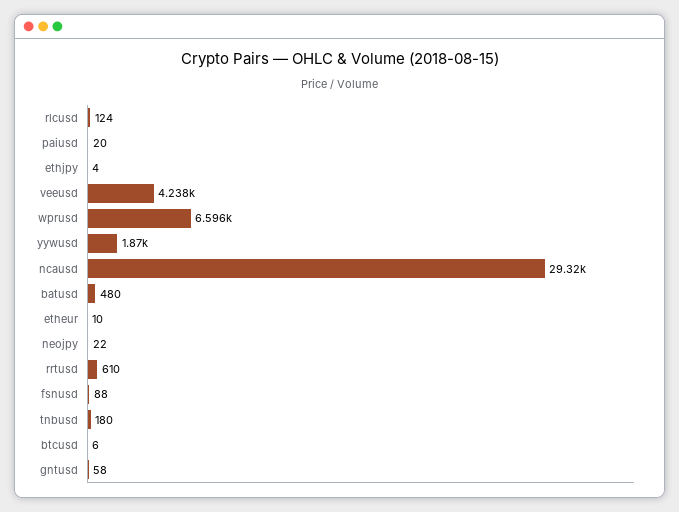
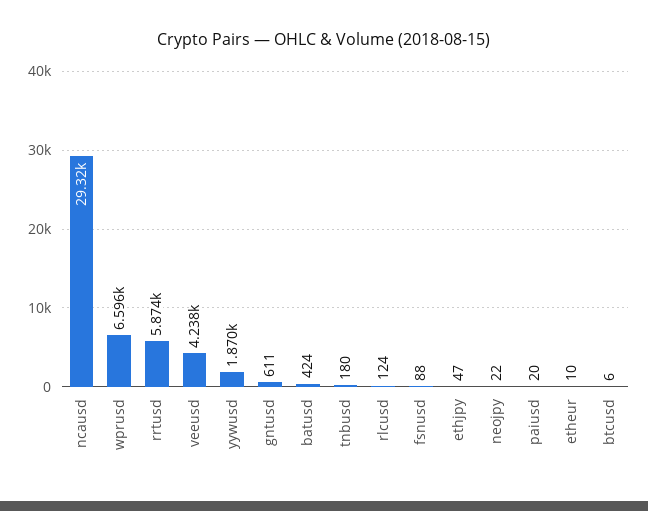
ethjpy: 4 -> 47
batusd: 480 -> 424
rrtusd: 610 -> 5874
gntusd: 58 -> 611

